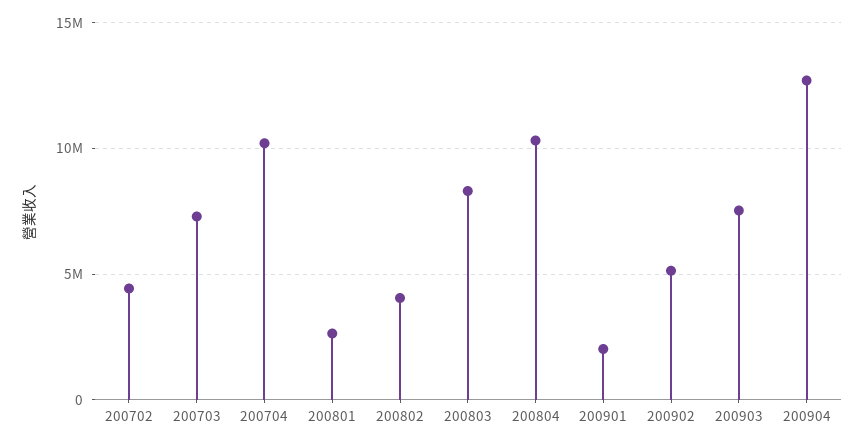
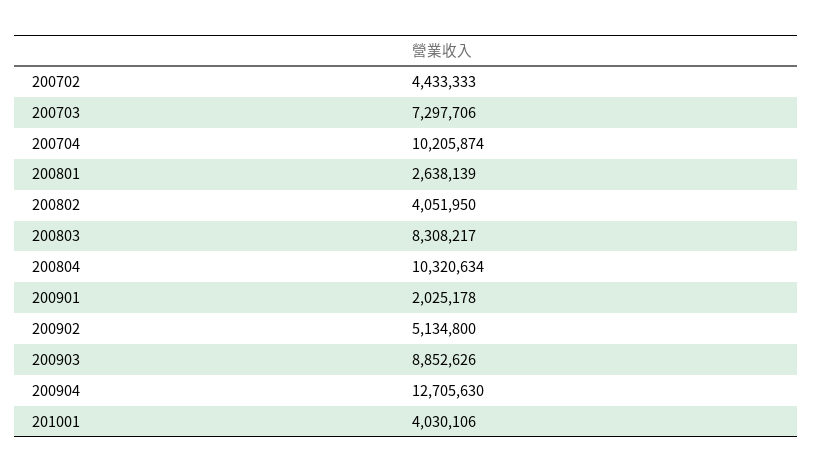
200903: 7500000 -> 8852626
201001: none -> 4030106

